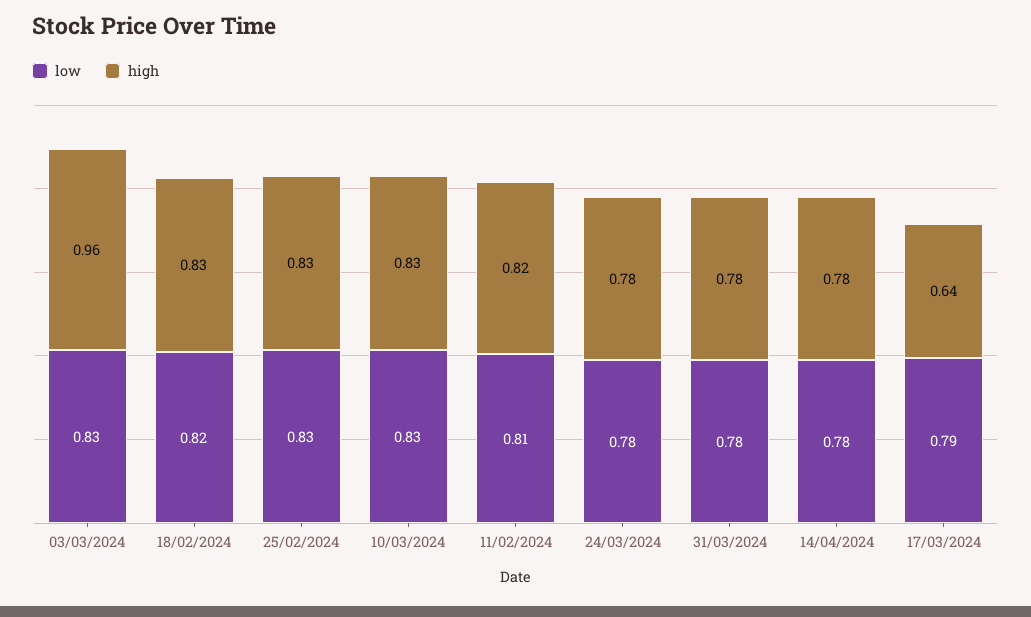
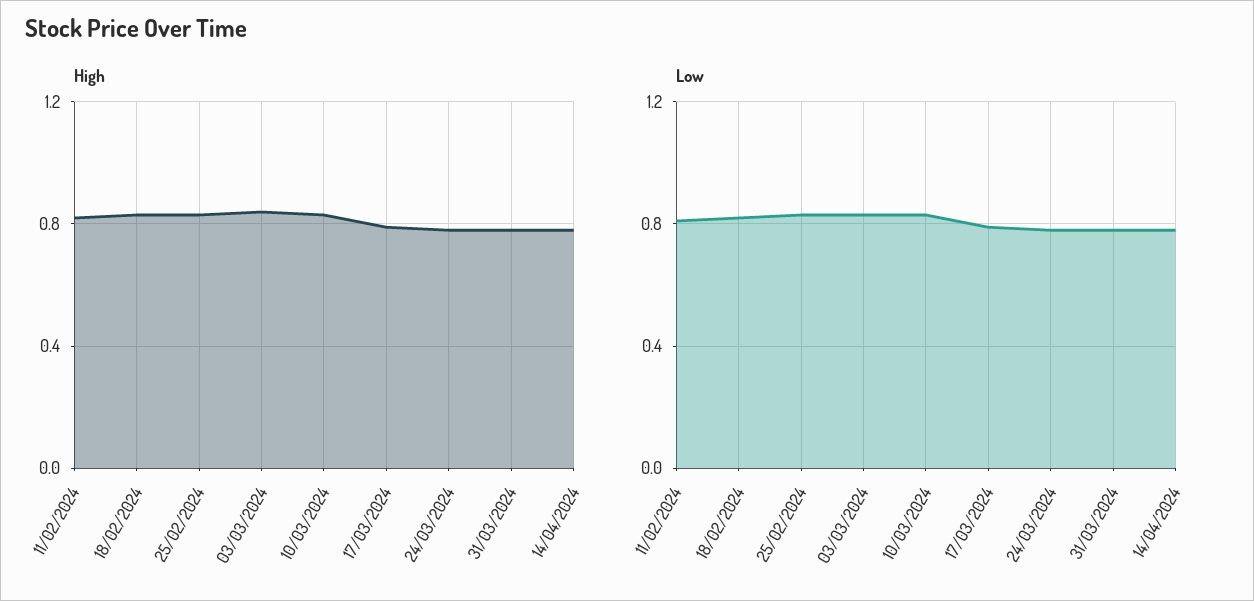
high, 03/03/2024: 0.96 -> 0.85
high, 17/03/2024: 0.64 -> 0.8

